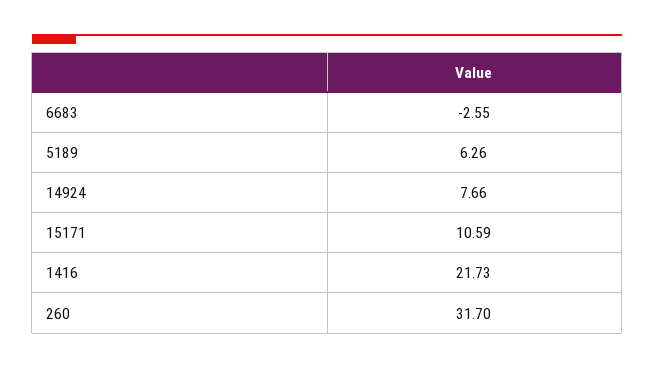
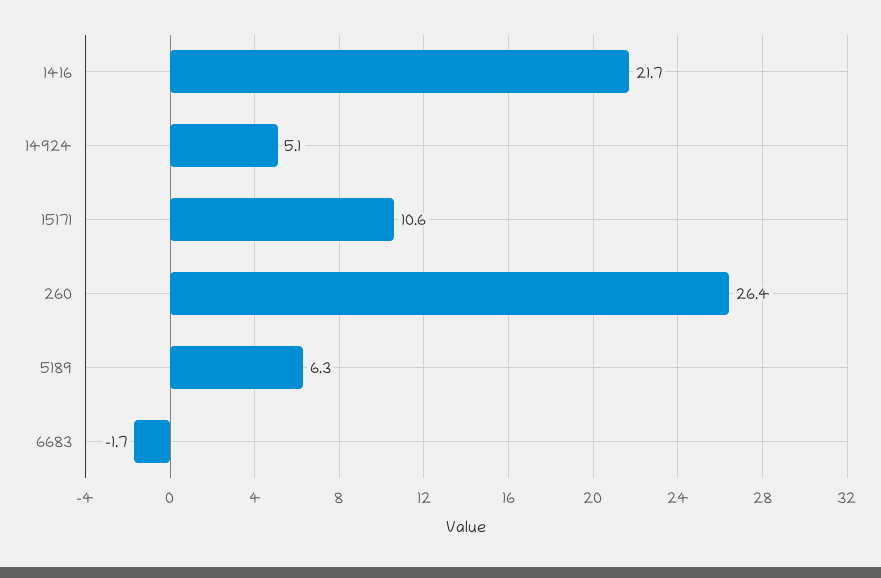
6683: -2.55 -> -1.7
14924: 7.66 -> 5.1
260: 31.7 -> 26.4

